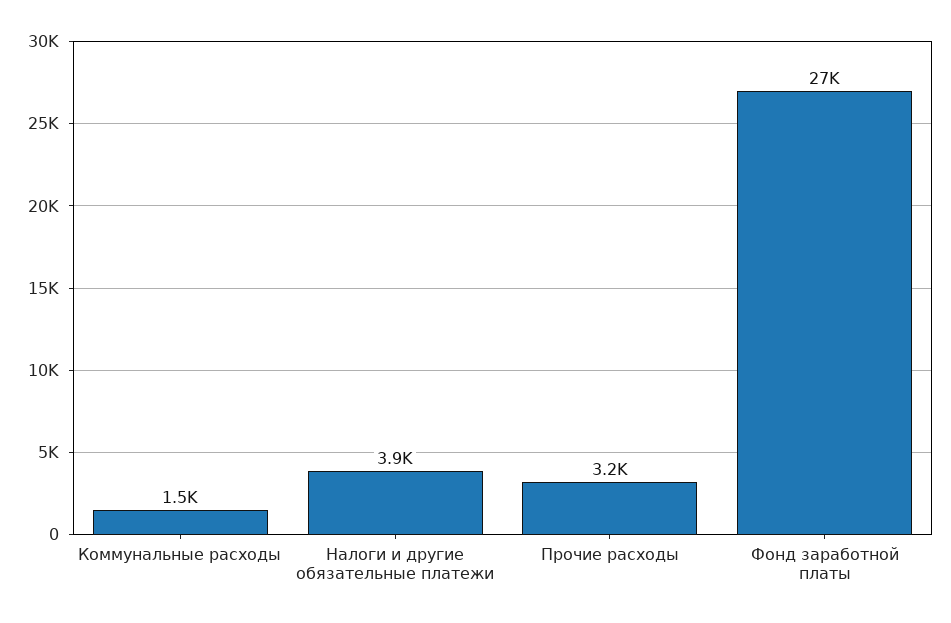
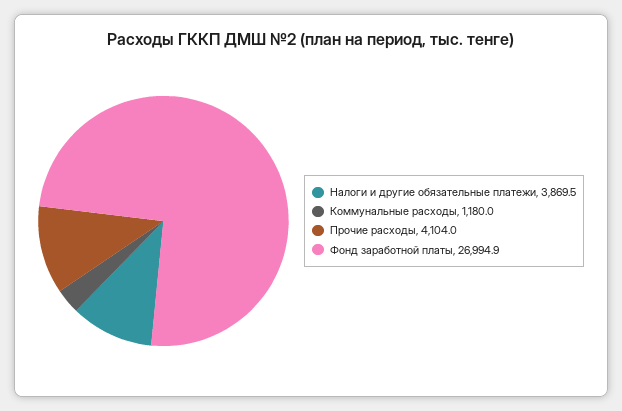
Коммунальные расходы: 1500 -> 1180
Прочие расходы: 3200 -> 4104

